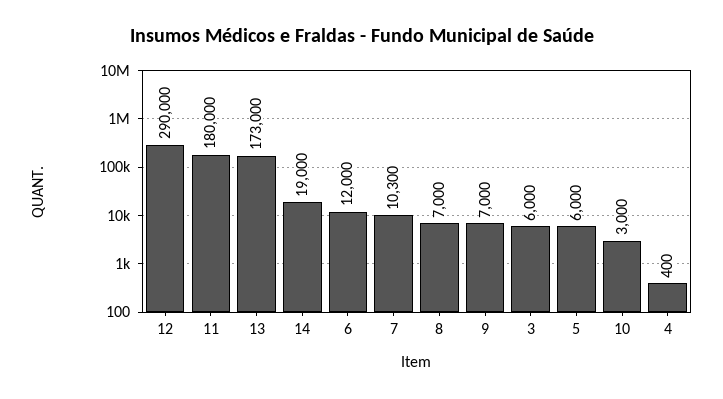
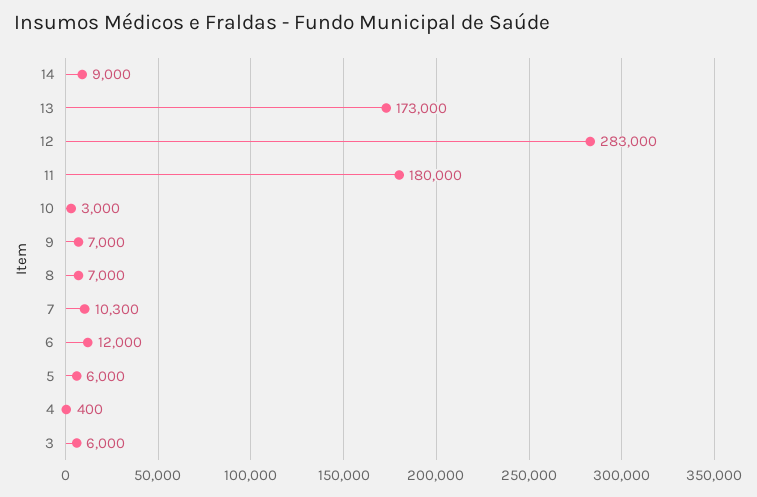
12: 290000 -> 283000
14: 19000 -> 9000

